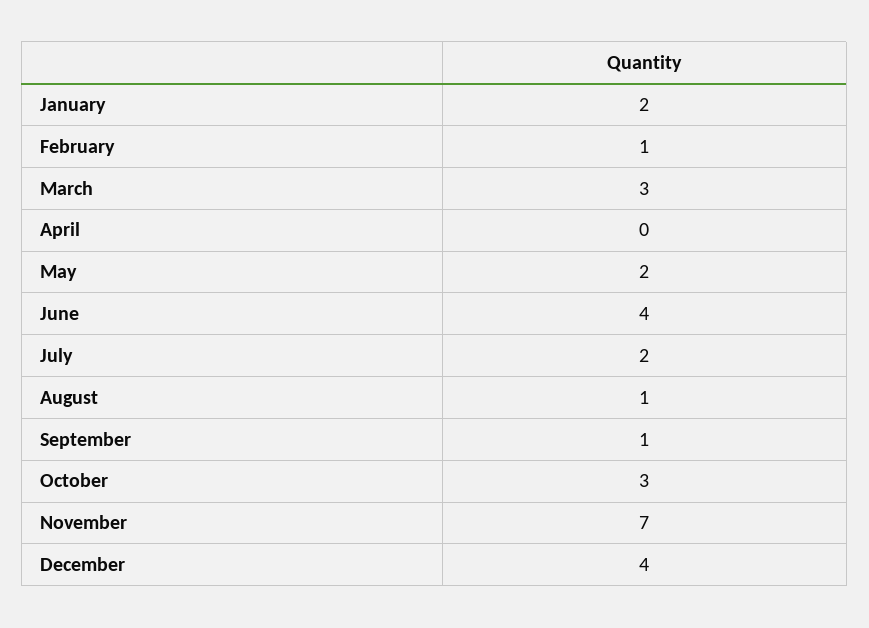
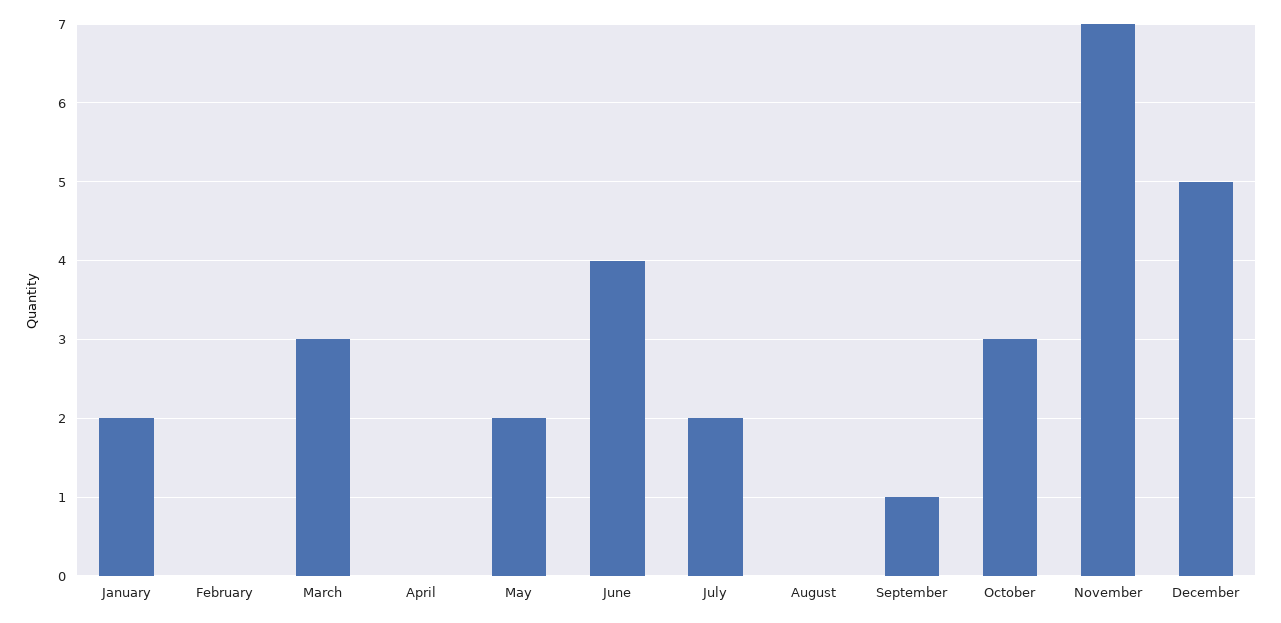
February: 1 -> 0
August: 1 -> 0
December: 4 -> 5

